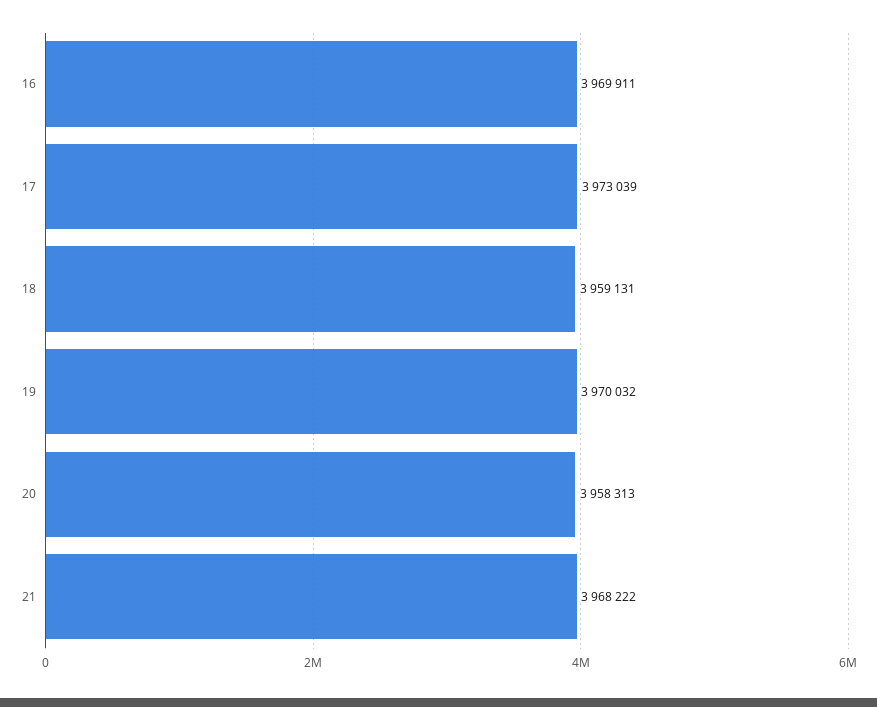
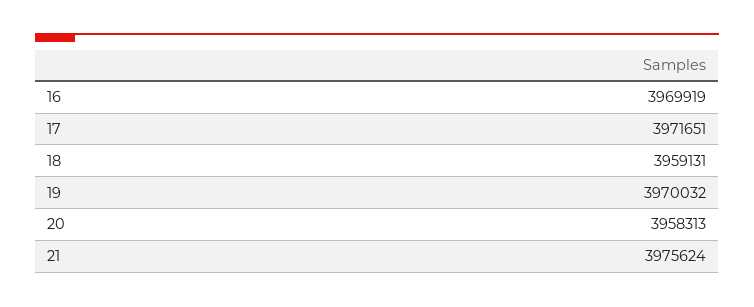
16: 3969911 -> 3969919
17: 3973039 -> 3971651
21: 3968222 -> 3975624

